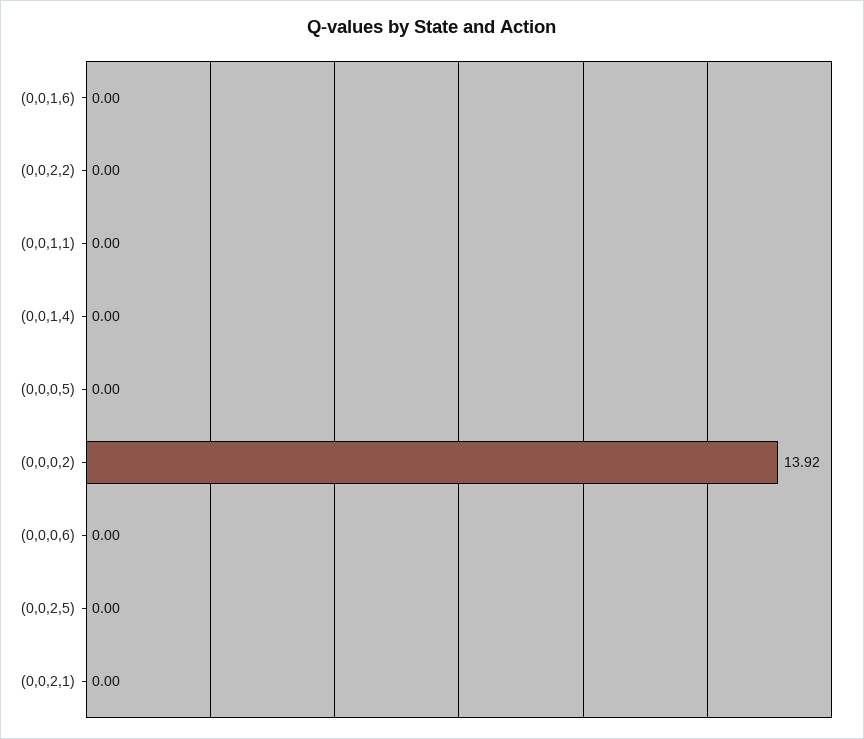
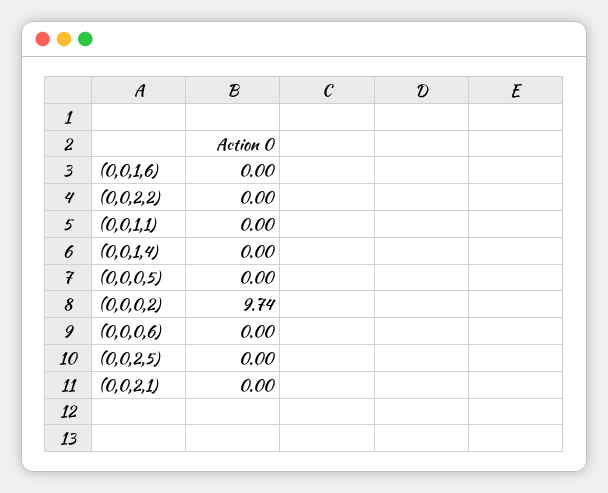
(0,0,0,2): 13.92 -> 9.74

